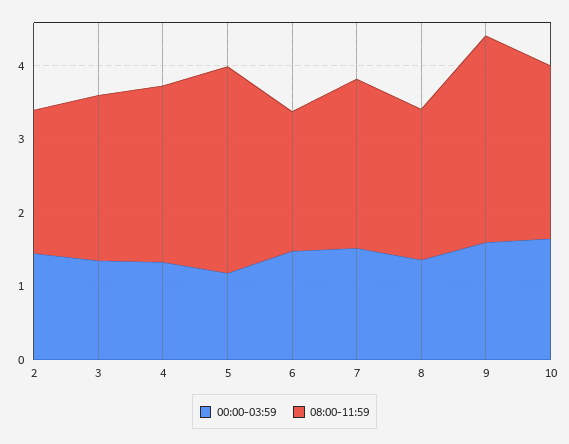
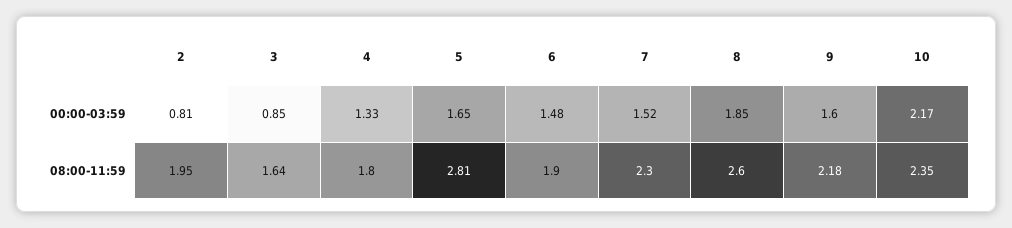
00:00-03:59, 2: 1.4 -> 0.81
00:00-03:59, 3: 1.4 -> 0.85
08:00-11:59, 3: 2.2 -> 1.64
08:00-11:59, 4: 2.4 -> 1.8
00:00-03:59, 5: 1.2 -> 1.65
00:00-03:59, 8: 1.4 -> 1.85
08:00-11:59, 8: 2 -> 2.6
08:00-11:59, 9: 2.8 -> 2.18
00:00-03:59, 10: 1.6 -> 2.17

